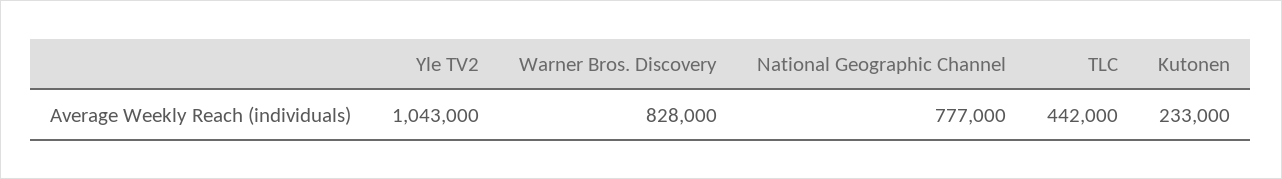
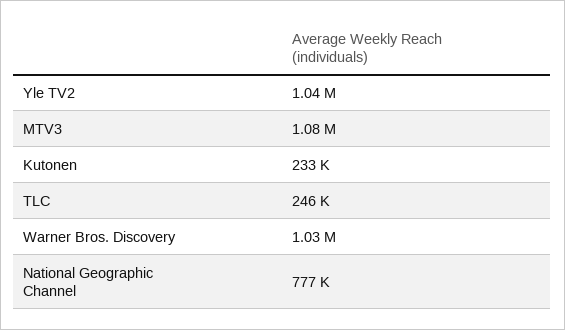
Warner Bros. Discovery: 828000 -> 1030000
TLC: 442000 -> 246000
MTV3: none -> 1080000

